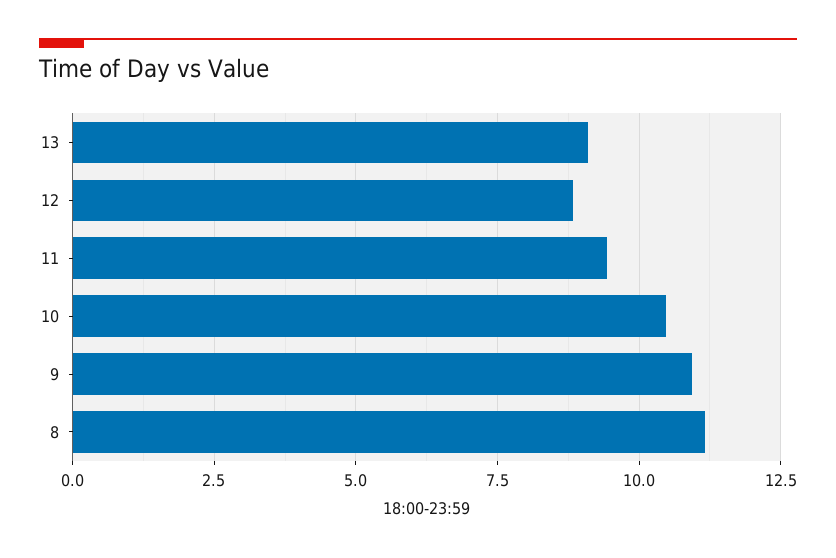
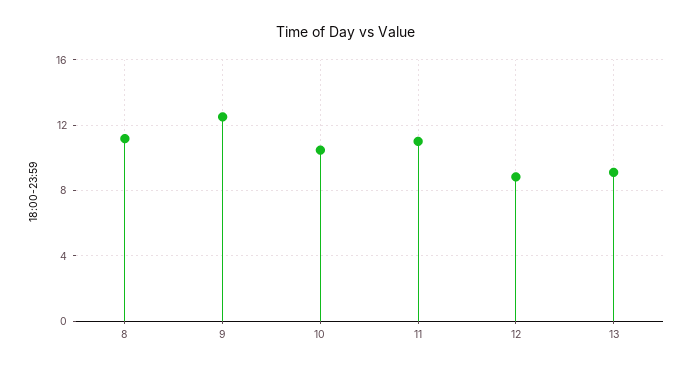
11: 9.5 -> 11
9: 11 -> 12.5

